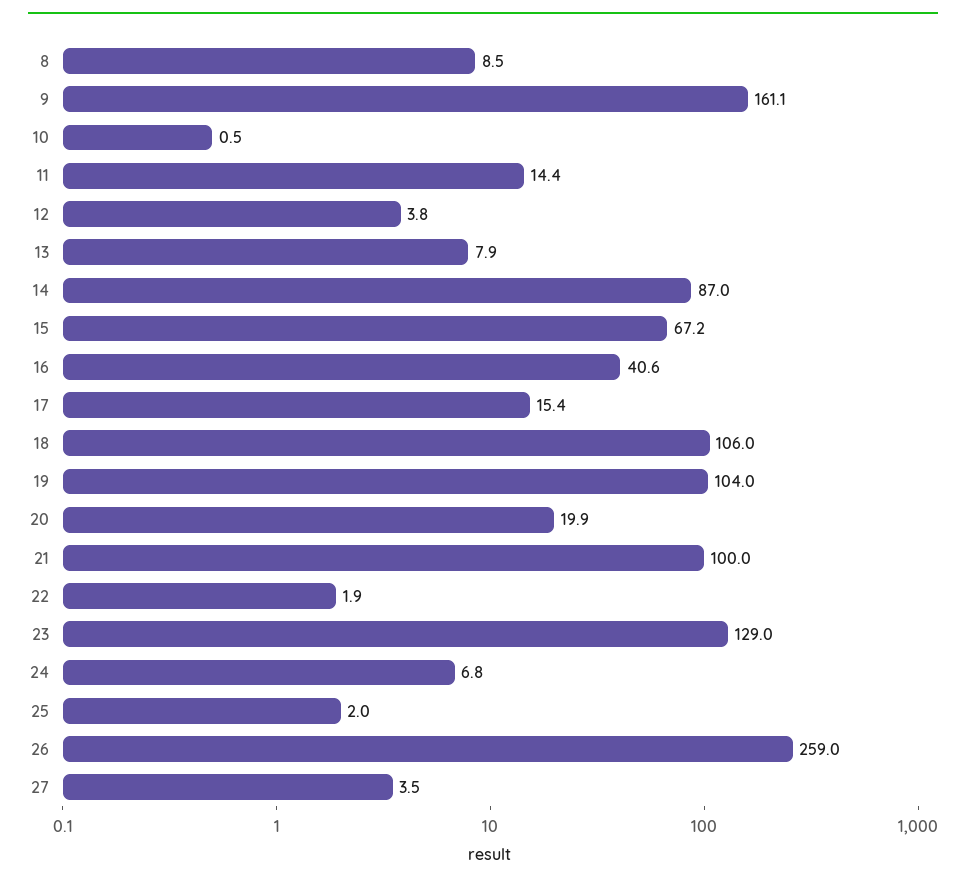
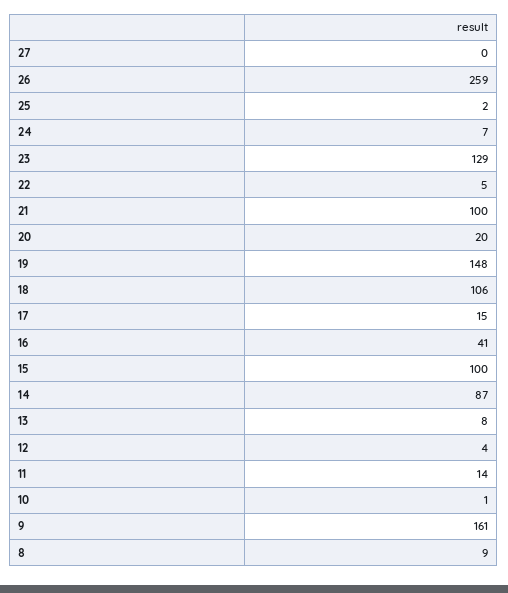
15: 67.2 -> 100
19: 104 -> 148
22: 1.9 -> 5
27: 3.5 -> 0

